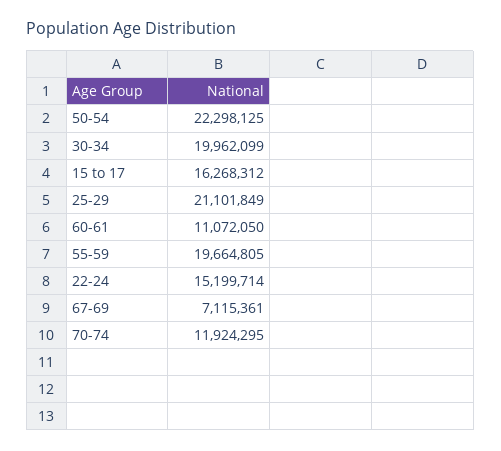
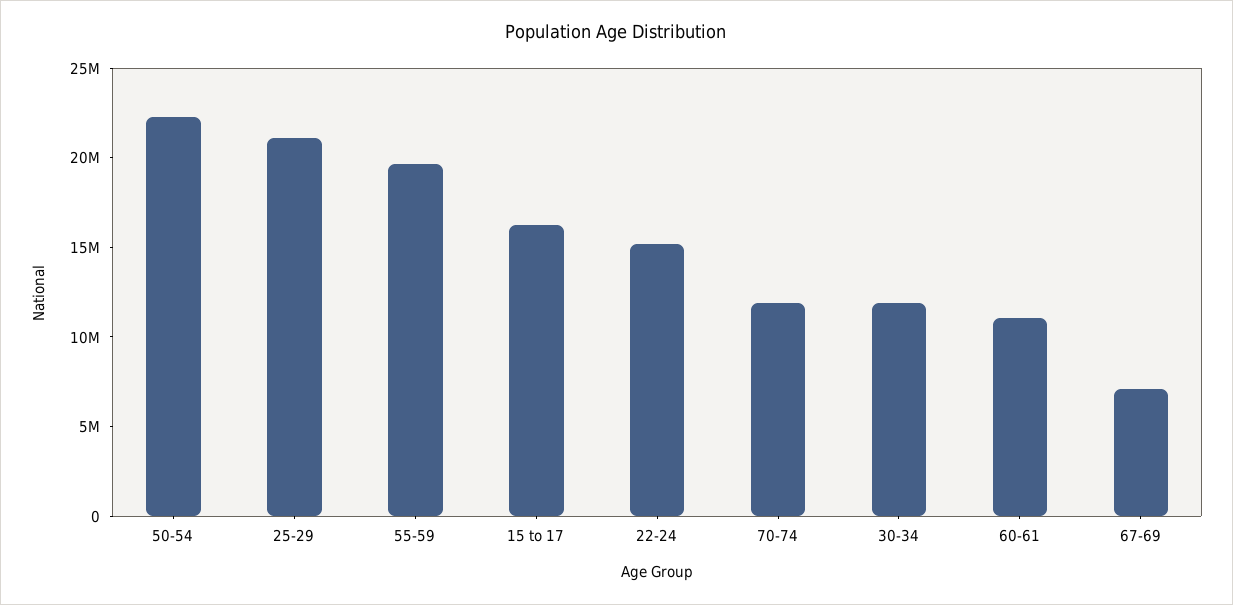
30-34: 19962099 -> 12000000

